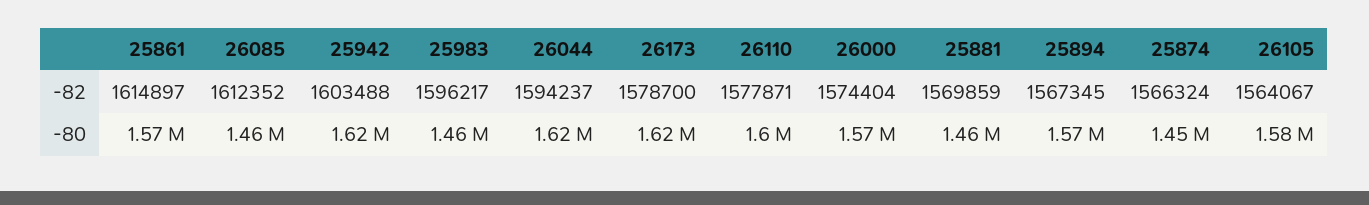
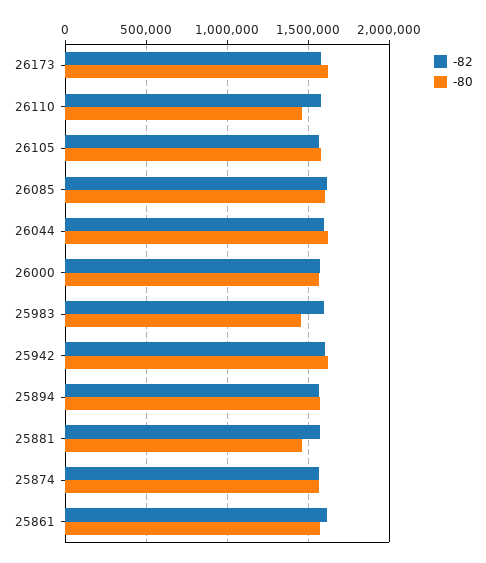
-80, 26085: 1460000 -> 1600000
-80, 26110: 1600000 -> 1450000
-80, 25874: 1450000 -> 1550000

